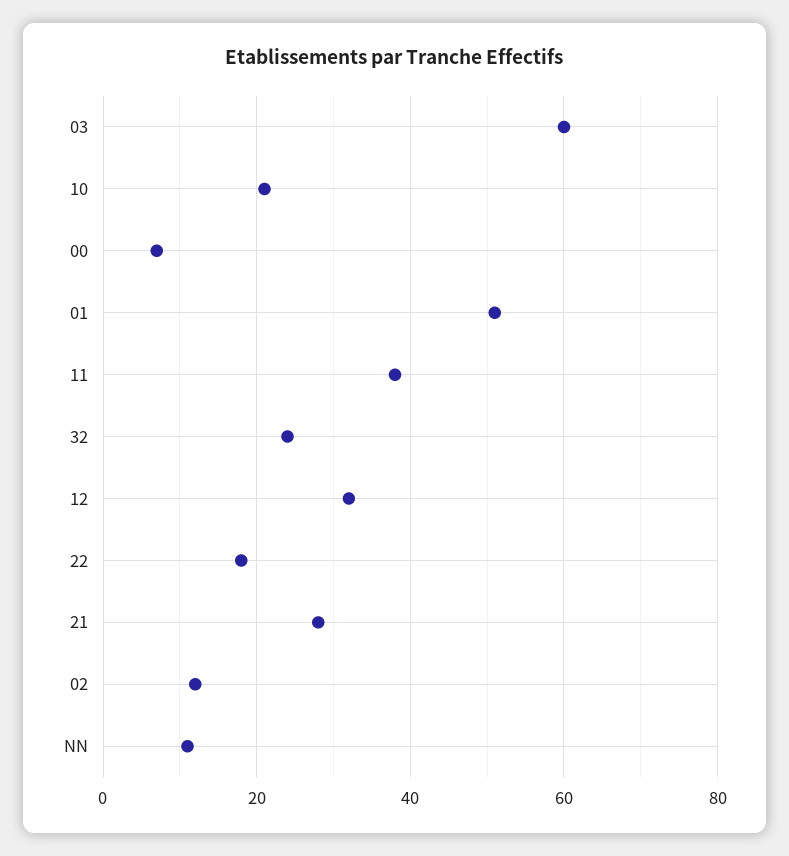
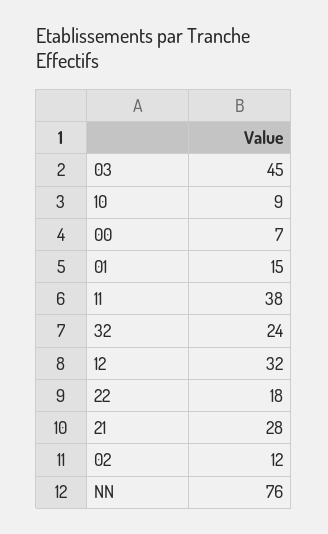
03: 60 -> 45
10: 20 -> 9
01: 50 -> 15
NN: 10 -> 76

